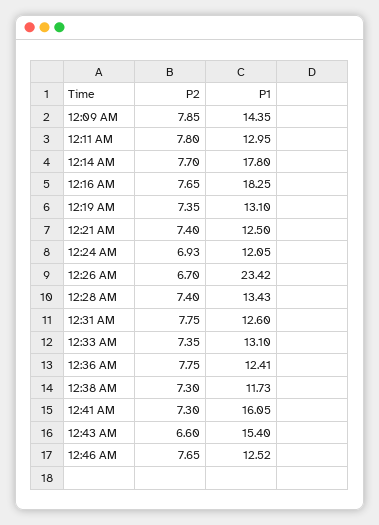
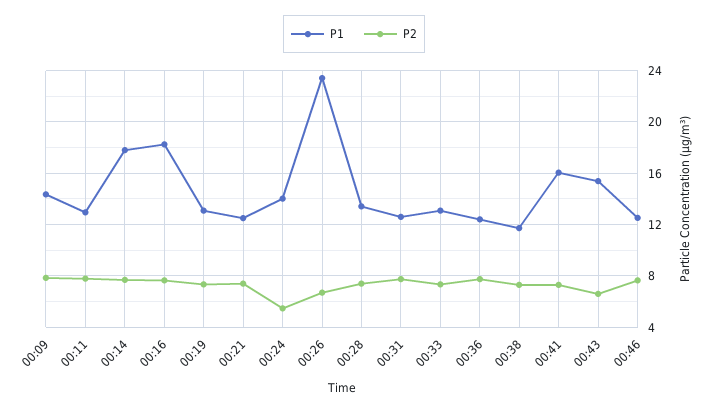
P2, 12:24 AM: 6.93 -> 5.5
P1, 12:24 AM: 12.05 -> 14

